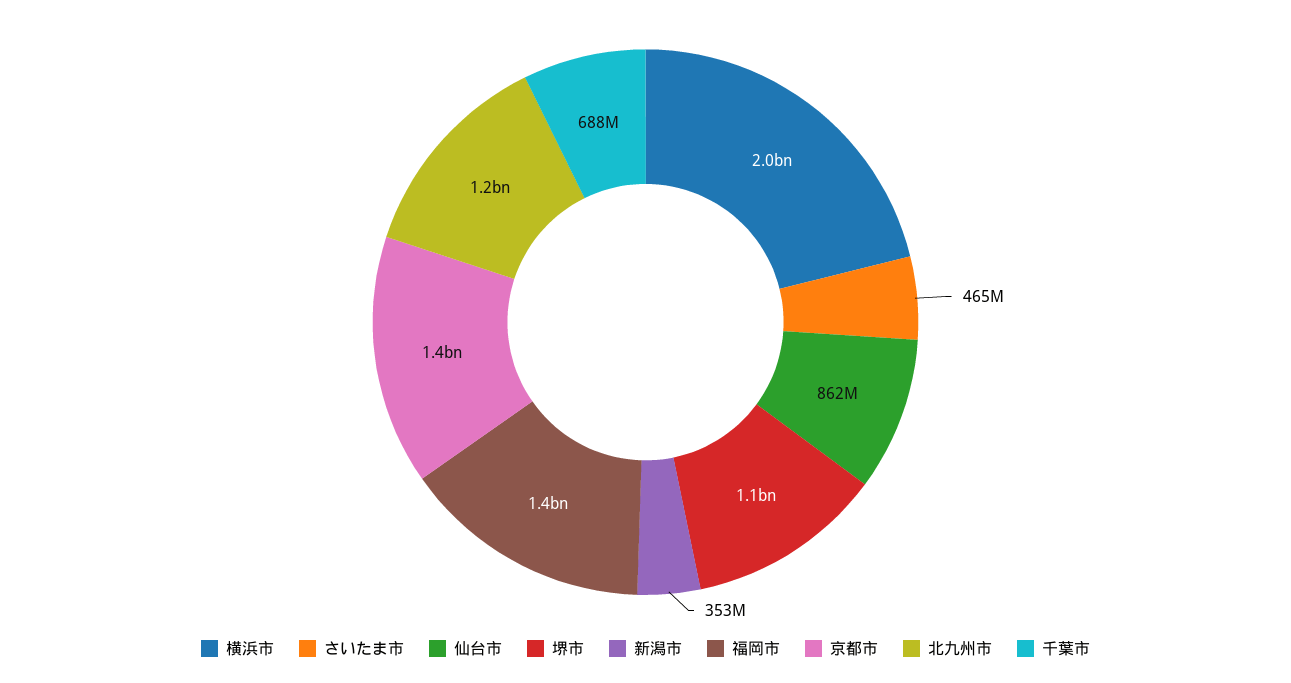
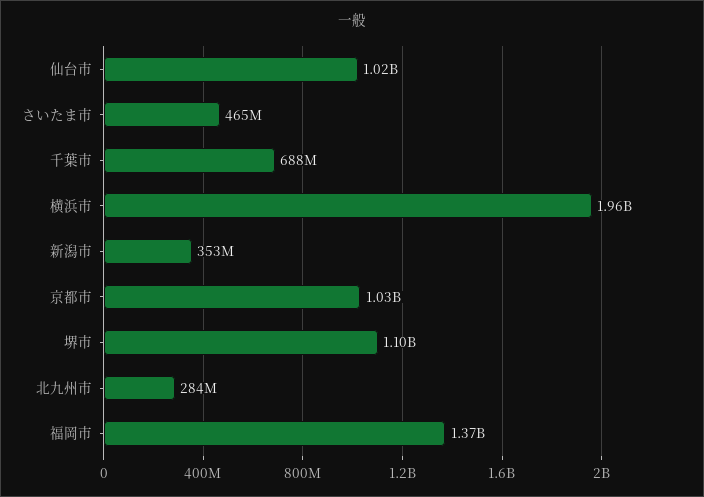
仙台市: 862000000 -> 1020000000
京都市: 1400000000 -> 1030000000
北九州市: 1200000000 -> 284000000

